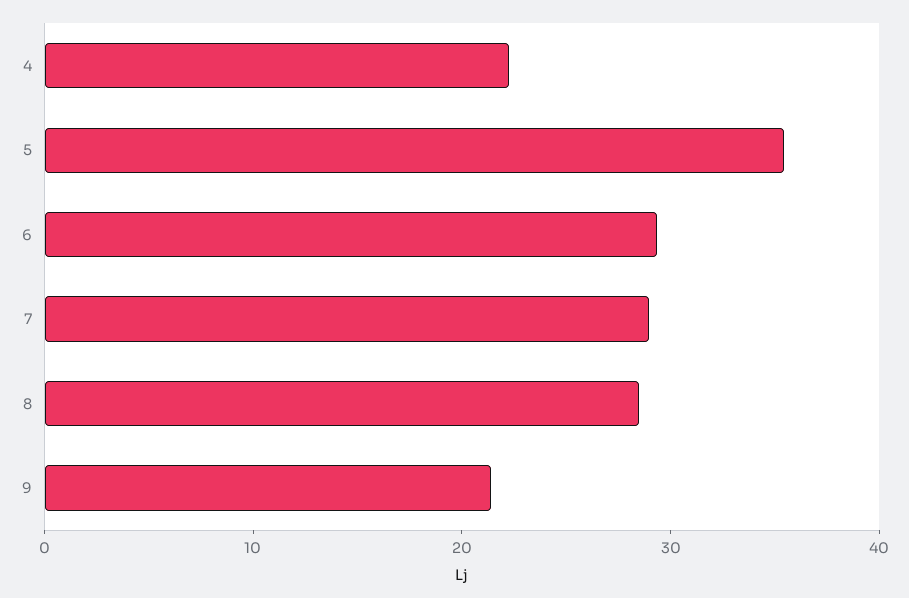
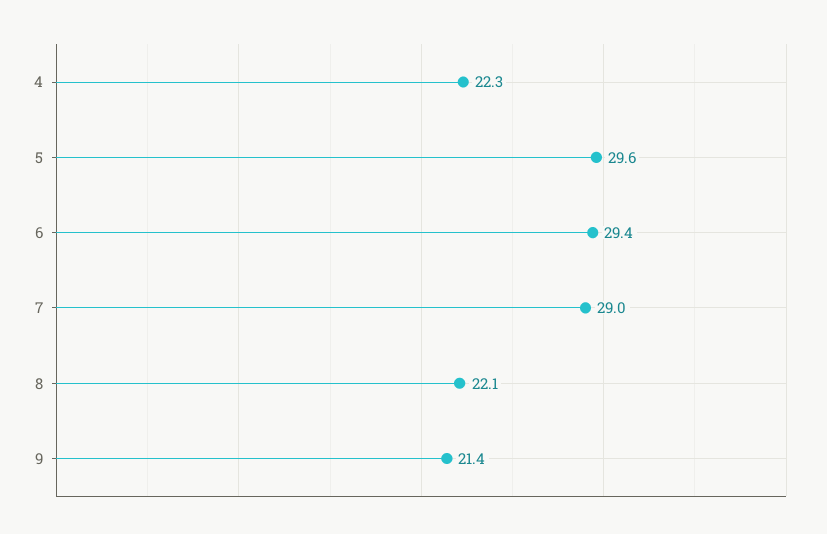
5: 36 -> 29.6
8: 28 -> 22.1

